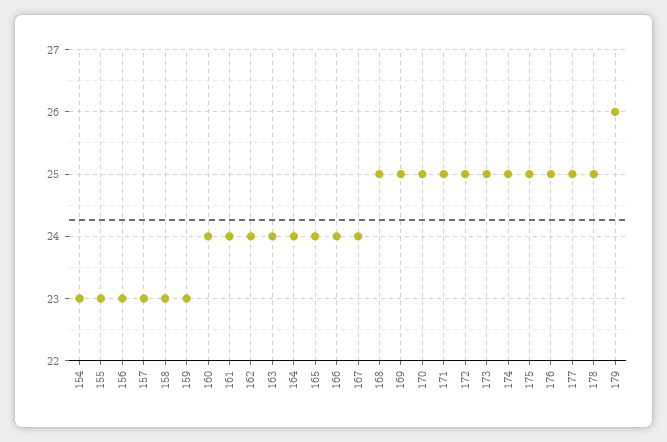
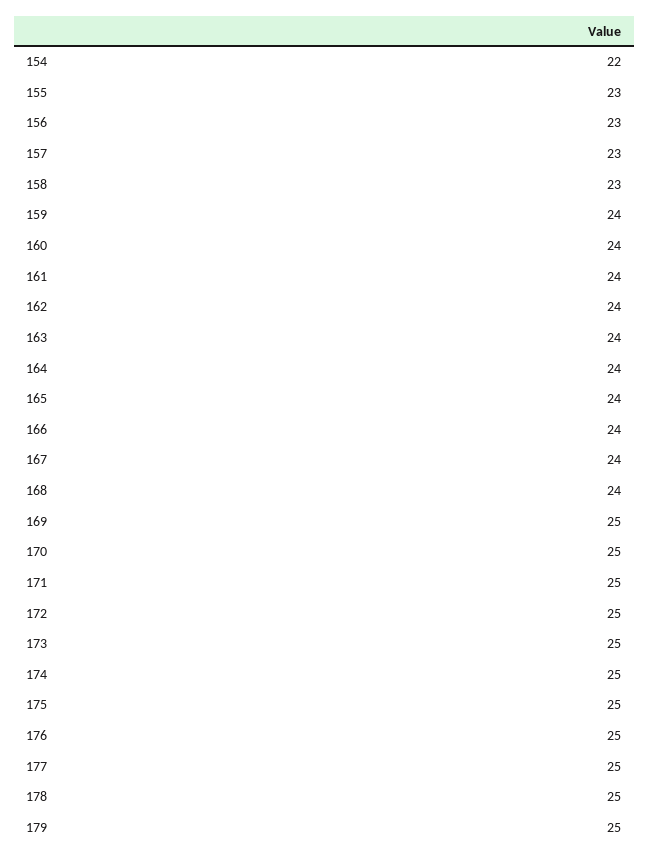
154: 23 -> 22
159: 23 -> 24
168: 25 -> 24
179: 26 -> 25

